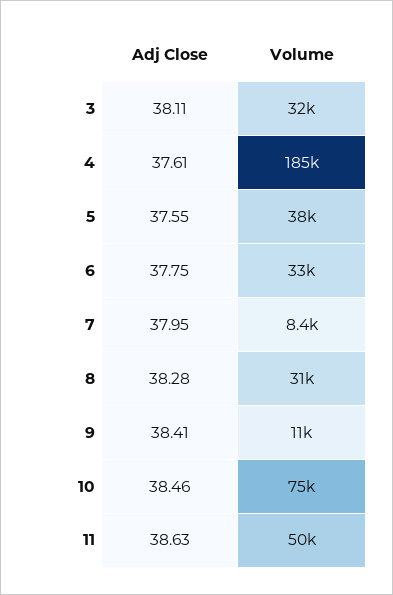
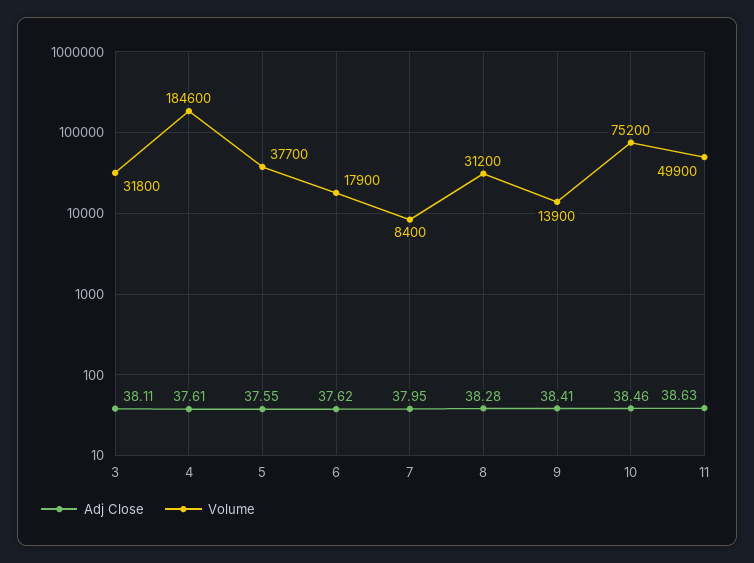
Adj Close, 6: 37.75 -> 37.62
Volume, 6: 33000 -> 17900
Volume, 9: 11000 -> 13900

